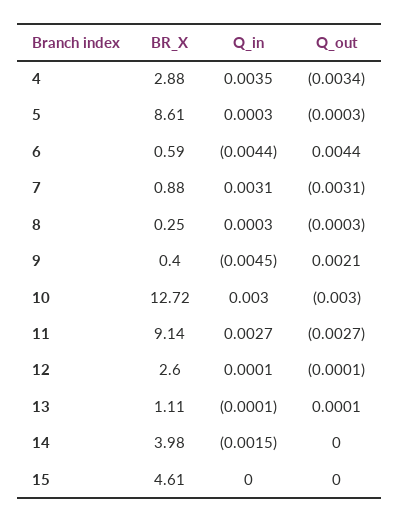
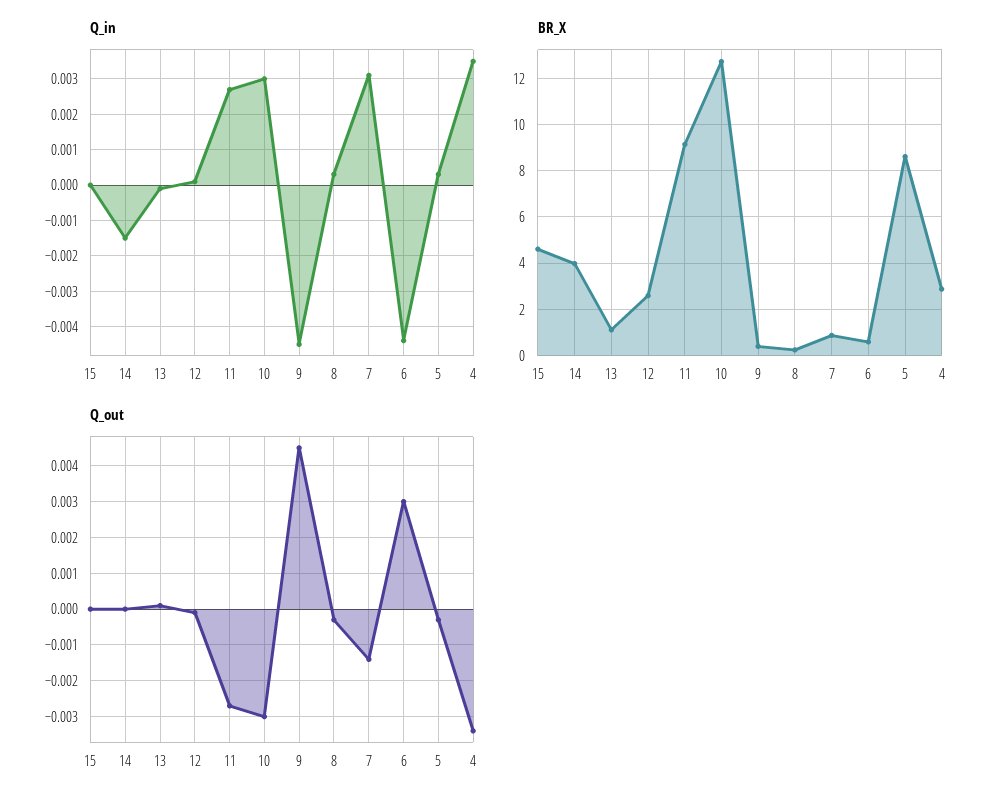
Q_out, 6: 0.0044 -> 0.003
Q_out, 7: -0.0031 -> -0.0015
Q_out, 9: 0.0021 -> 0.0045

